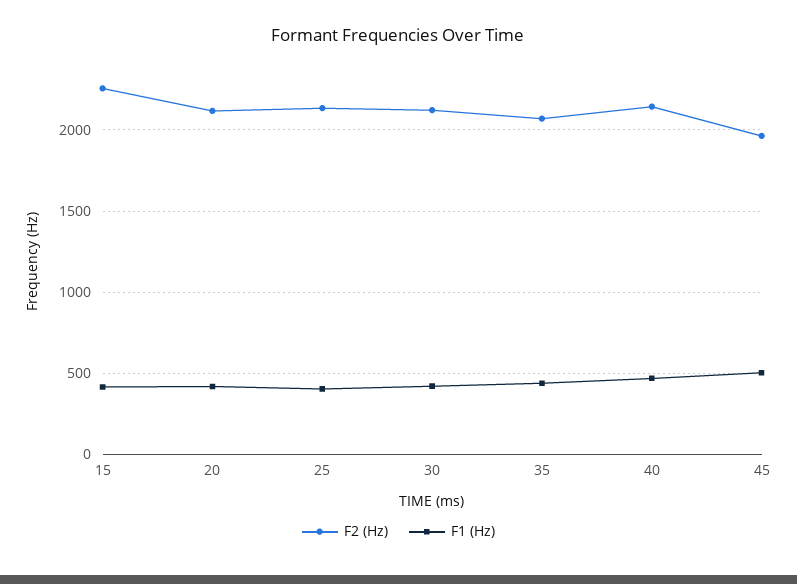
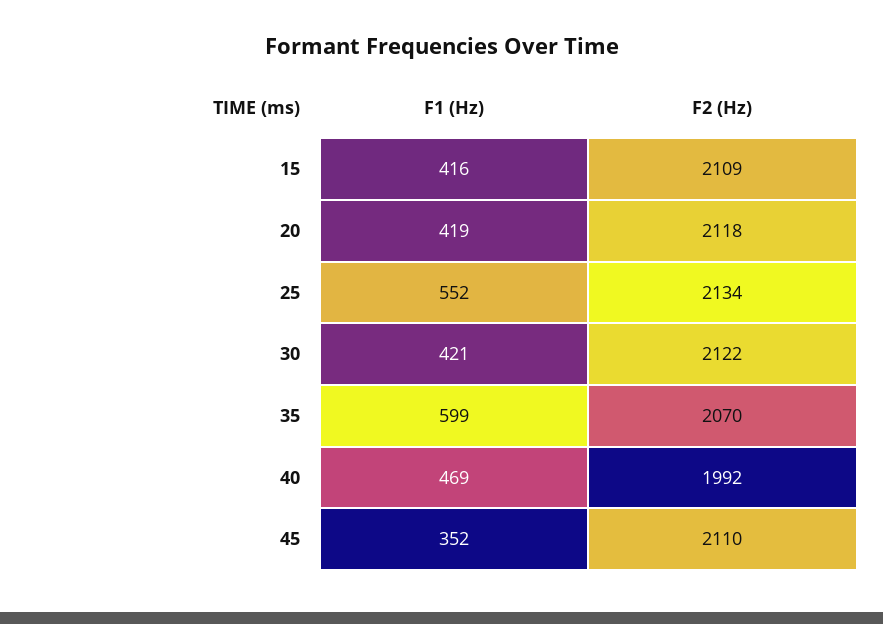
F2 (Hz), 15: 2250 -> 2109
F1 (Hz), 25: 400 -> 552
F1 (Hz), 35: 450 -> 599
F2 (Hz), 40: 2150 -> 1992
F2 (Hz), 45: 1950 -> 2110
F1 (Hz), 45: 500 -> 352

